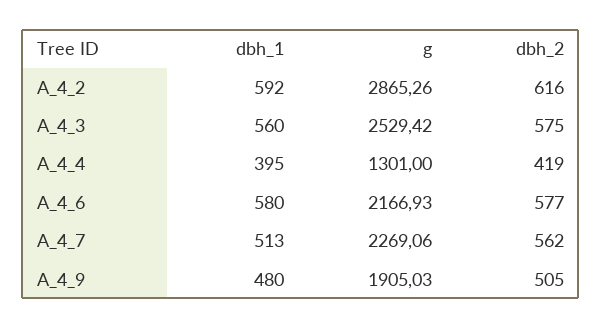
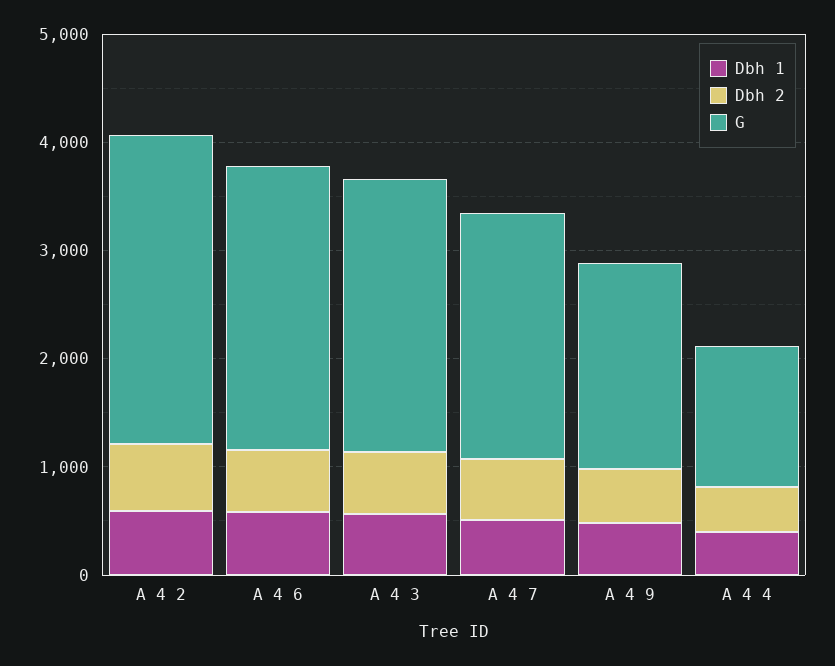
g, A_4_6: 2166.93 -> 2600

